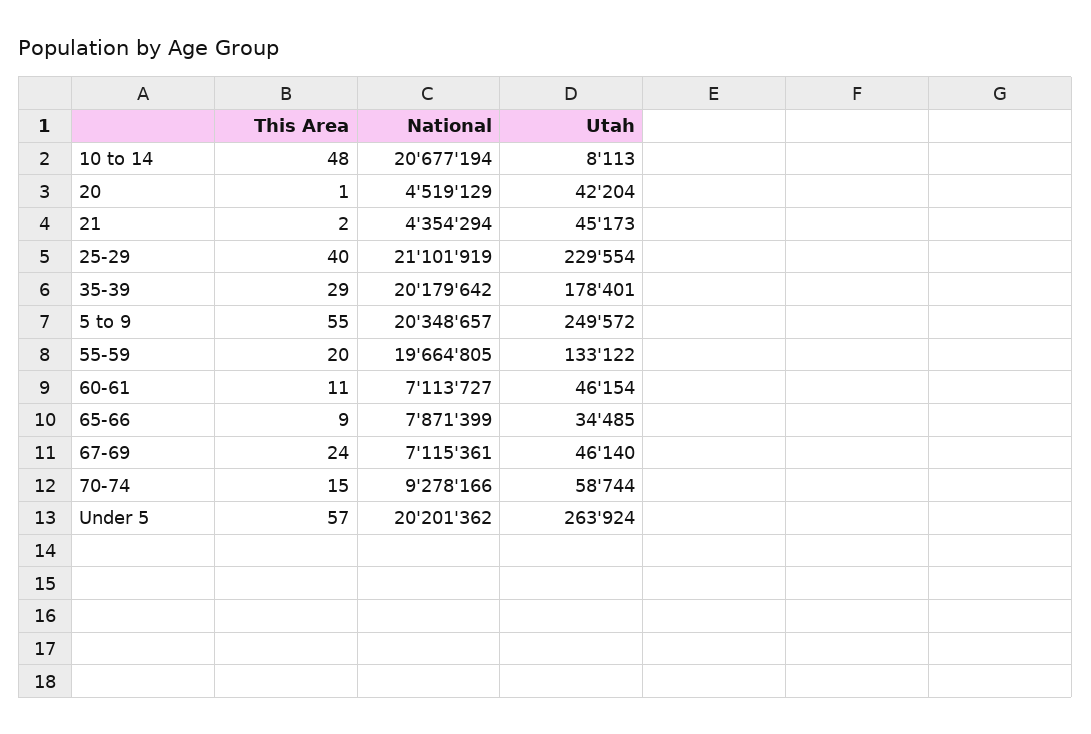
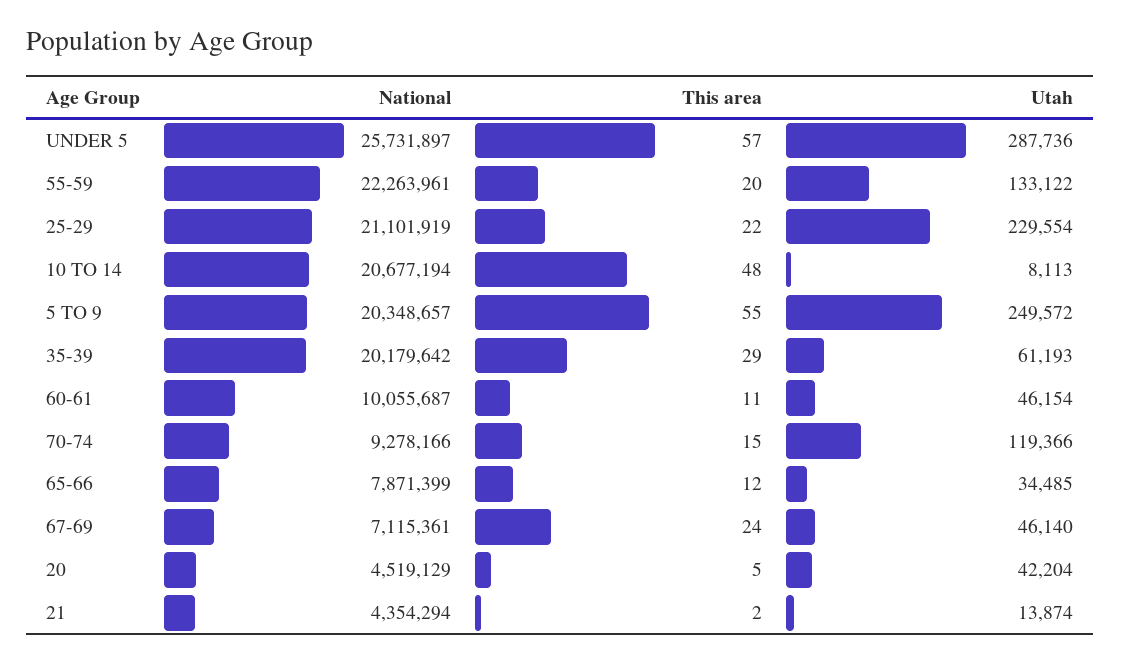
This Area, 20: 1 -> 5
Utah, 21: 45173 -> 13874
This Area, 25-29: 40 -> 22
Utah, 35-39: 178401 -> 61193
National, 55-59: 19664805 -> 22263961
National, 60-61: 7113727 -> 10055687
This Area, 65-66: 9 -> 12
Utah, 70-74: 58744 -> 119366
National, Under 5: 20201362 -> 25731897
Utah, Under 5: 263924 -> 287736

